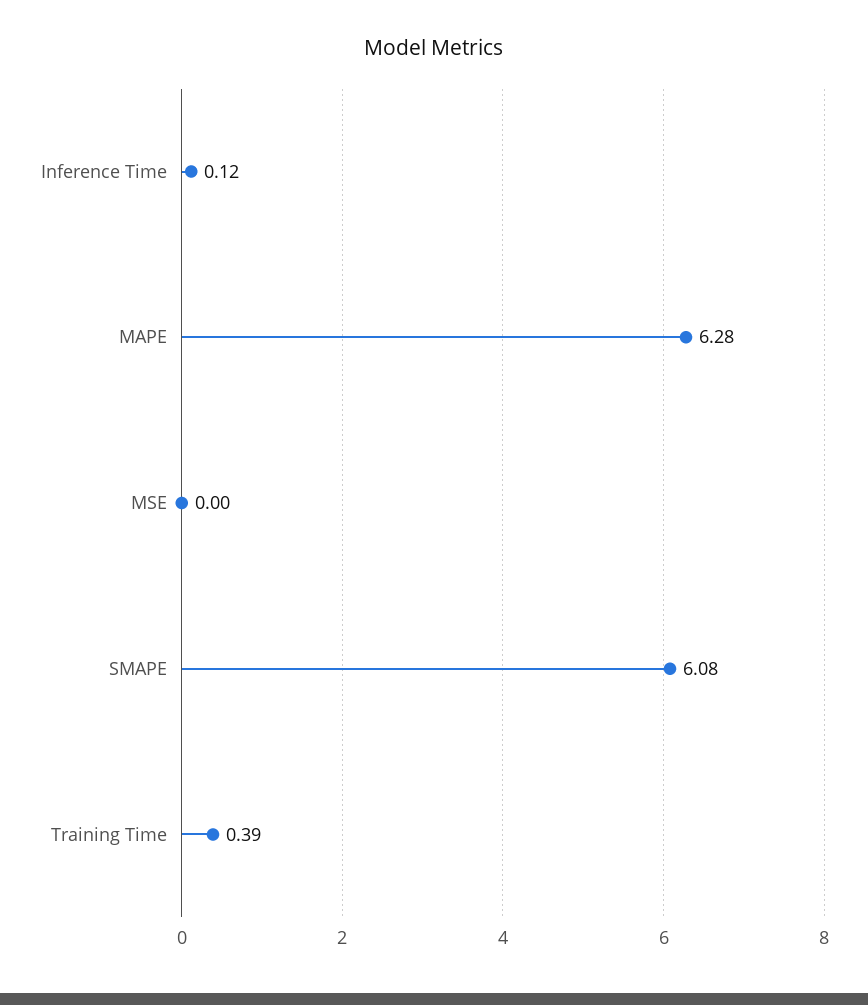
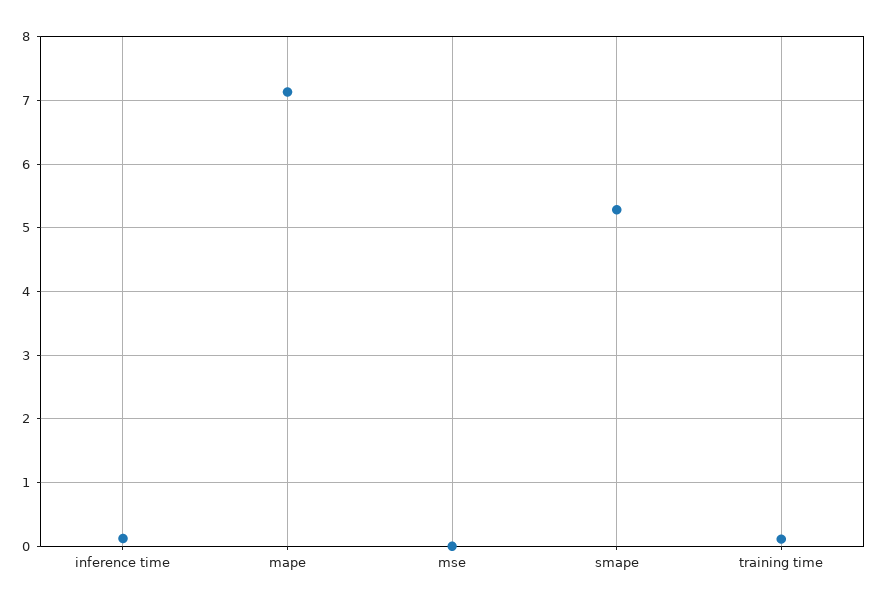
MAPE: 6.28 -> 7.1
SMAPE: 6.08 -> 5.3
Training Time: 0.39 -> 0.1

